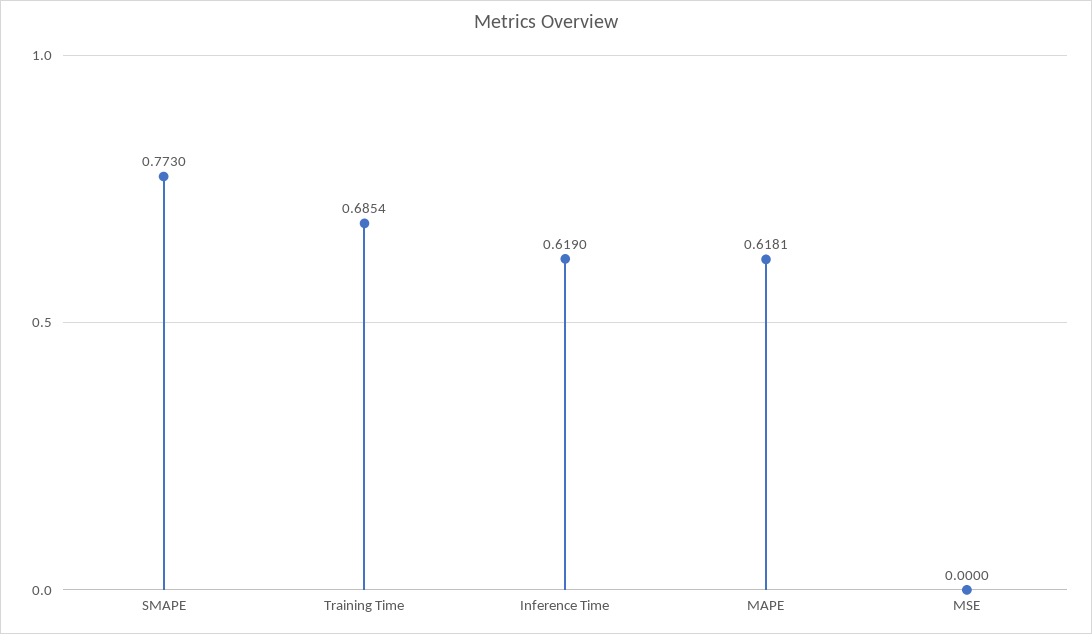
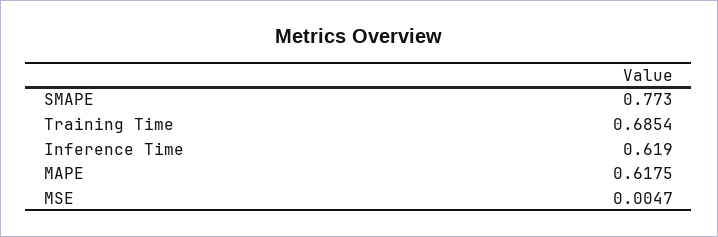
MAPE: 0.6181 -> 0.6175
MSE: 0 -> 0.0047

